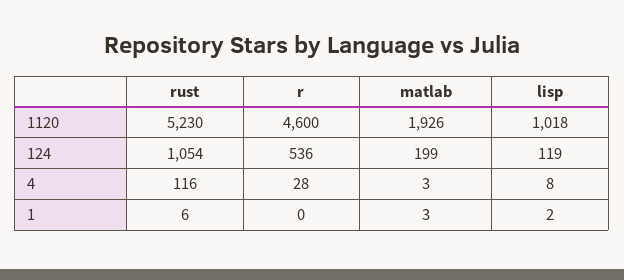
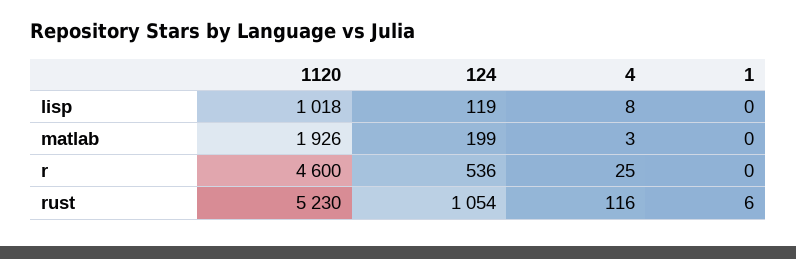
r, 4: 28 -> 25
matlab, 1: 3 -> 0
lisp, 1: 2 -> 0

